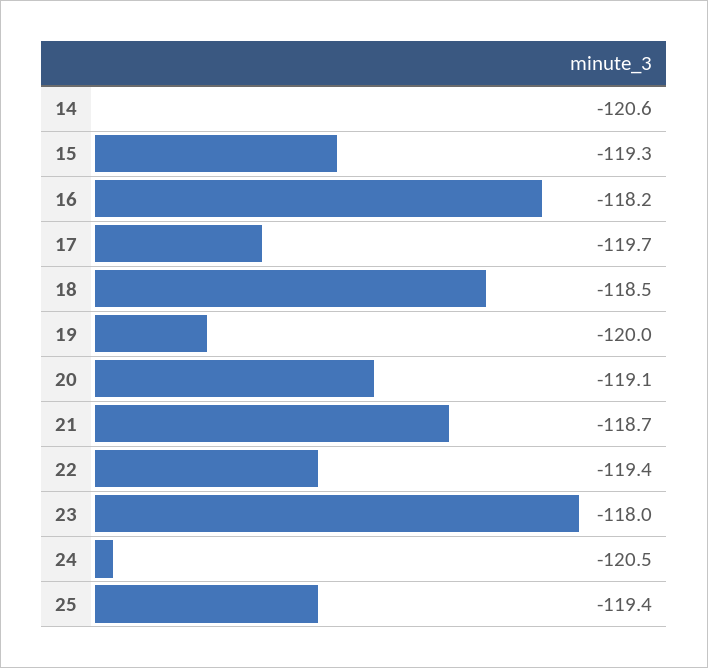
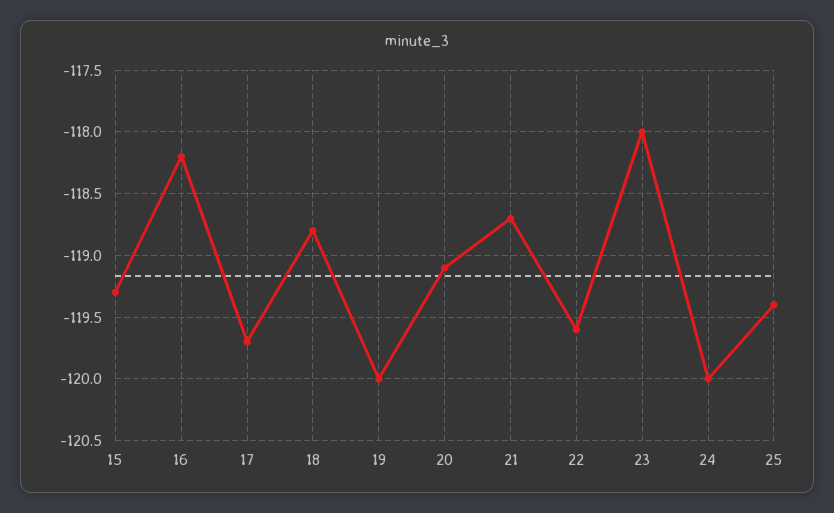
14: -120.6 -> none
18: -118.5 -> -118.8
22: -119.4 -> -119.6
24: -120.5 -> -120

